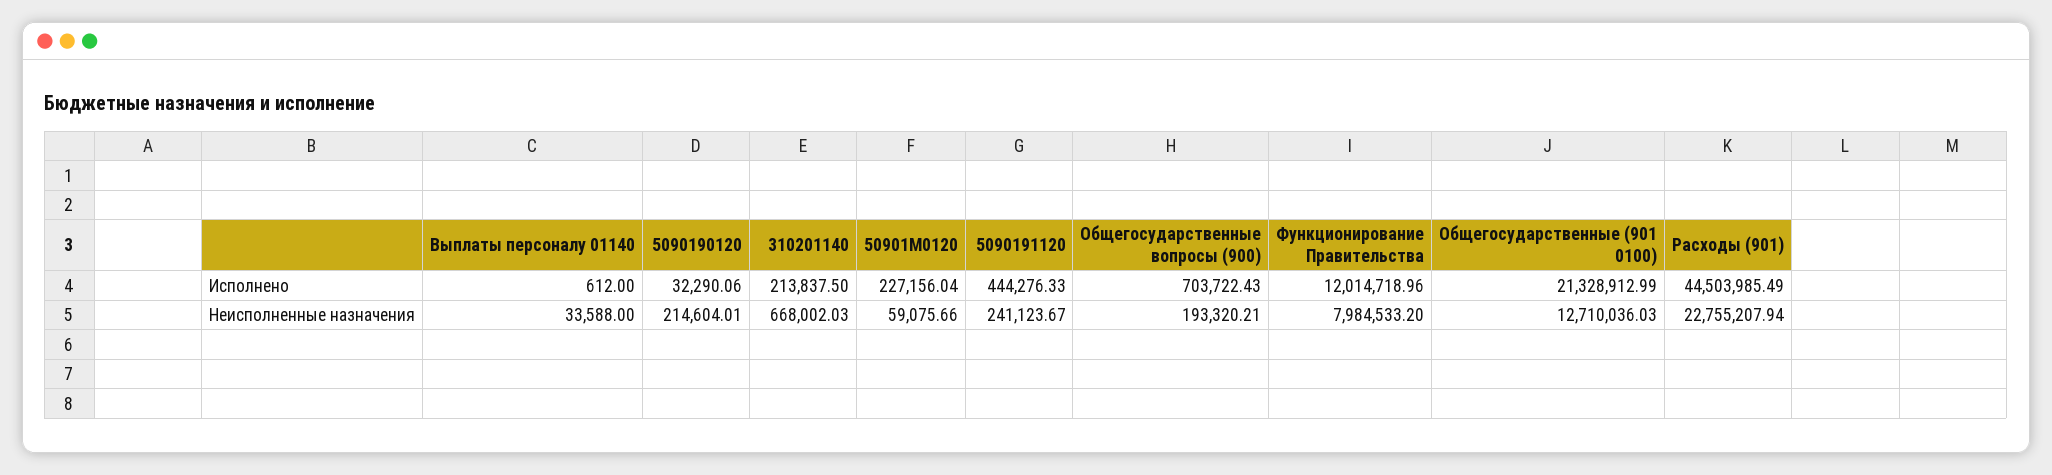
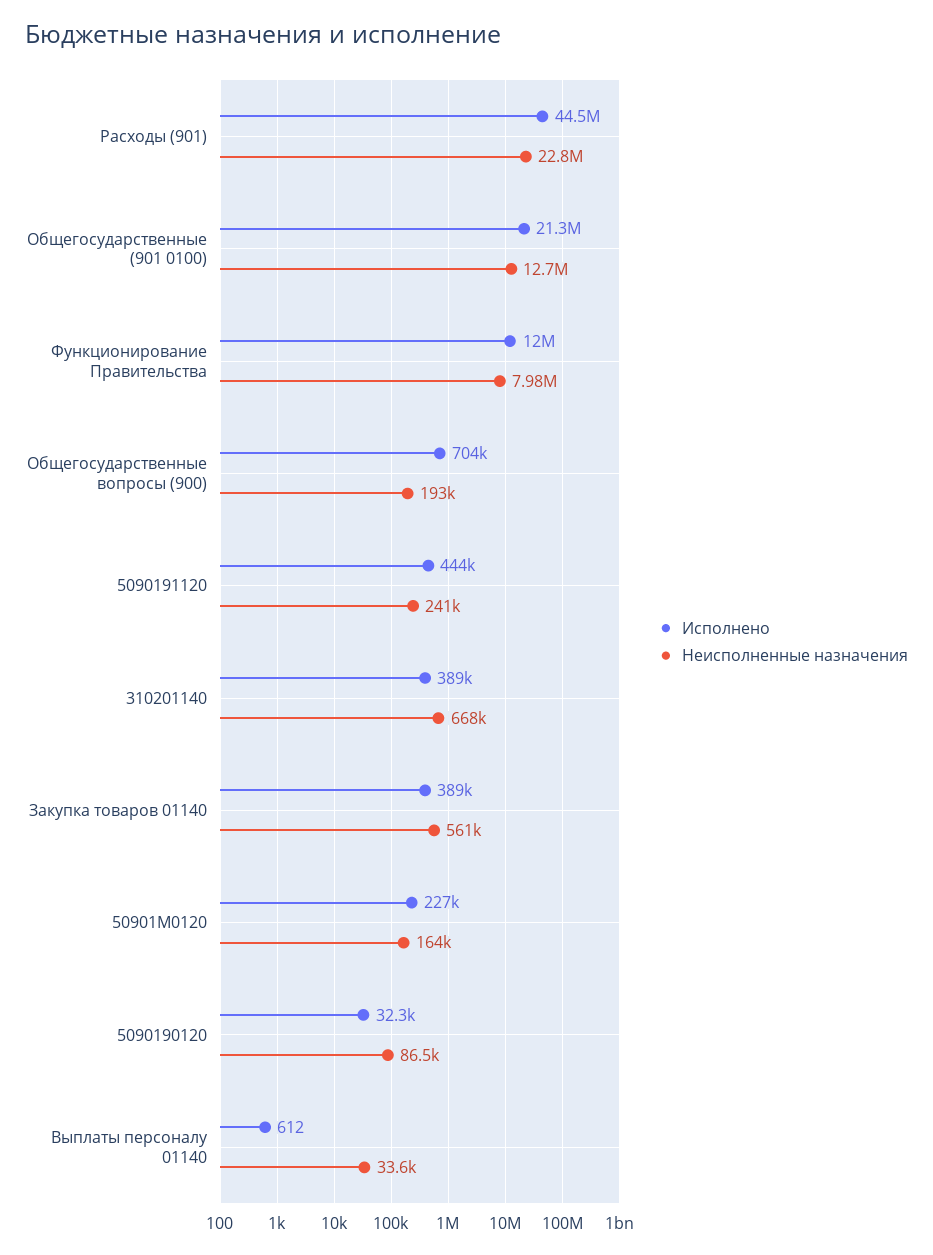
Исполнено, 310201140: 213837.5 -> 389000
Неисполненные назначения, 5090190120: 214604.01 -> 86500
Неисполненные назначения, 50901М0120: 59075.66 -> 164000
Исполнено, Закупка товаров 01140: none -> 389000
Неисполненные назначения, Закупка товаров 01140: none -> 561000

